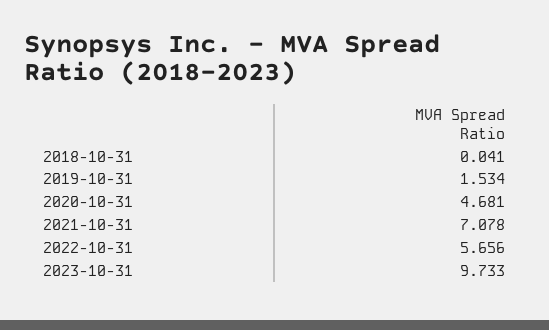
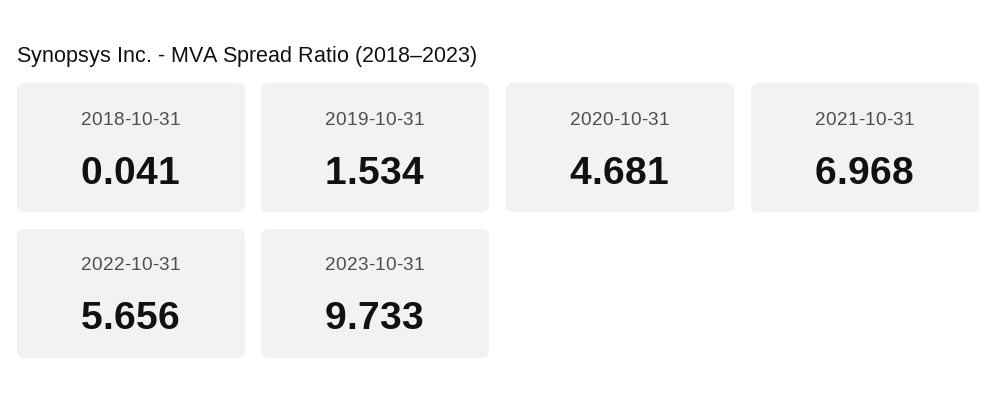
2021-10-31: 7.078 -> 6.968

